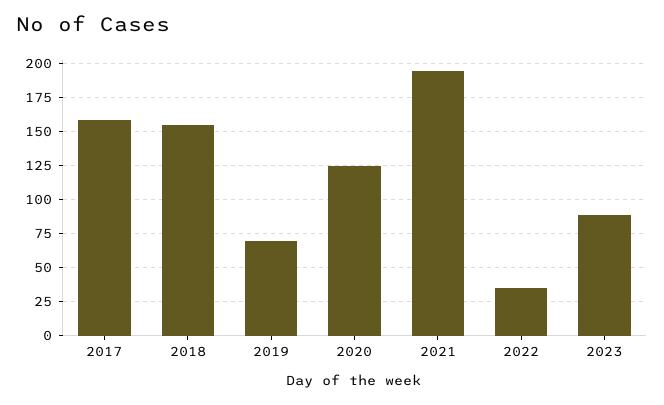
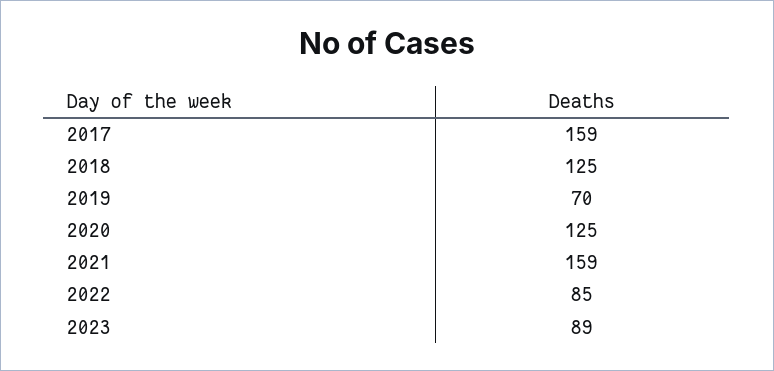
2018: 155 -> 125
2021: 195 -> 159
2022: 35 -> 85

